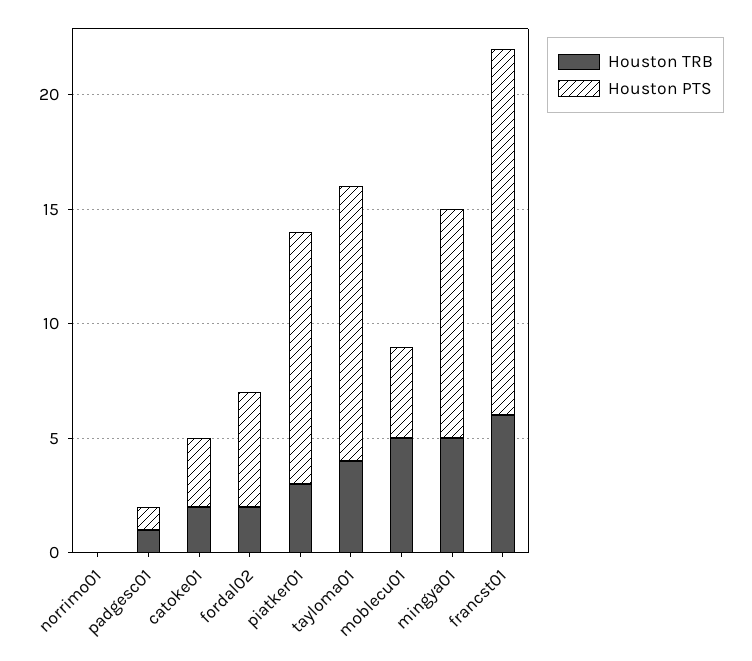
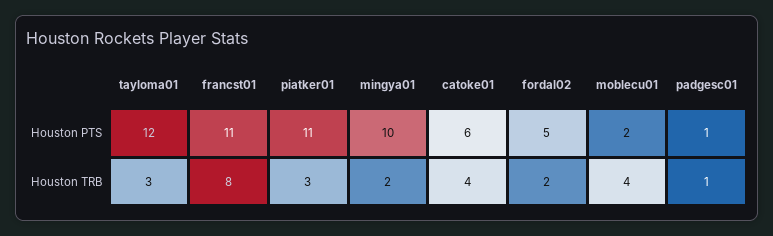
Houston TRB, norrimo01: 0 -> none
Houston PTS, norrimo01: 0 -> none
Houston TRB, catoke01: 2 -> 4
Houston PTS, catoke01: 3 -> 6
Houston TRB, tayloma01: 4 -> 3
Houston TRB, moblecu01: 5 -> 4
Houston PTS, moblecu01: 4 -> 2
Houston TRB, mingya01: 5 -> 2
Houston TRB, francst01: 6 -> 8
Houston PTS, francst01: 16 -> 11

